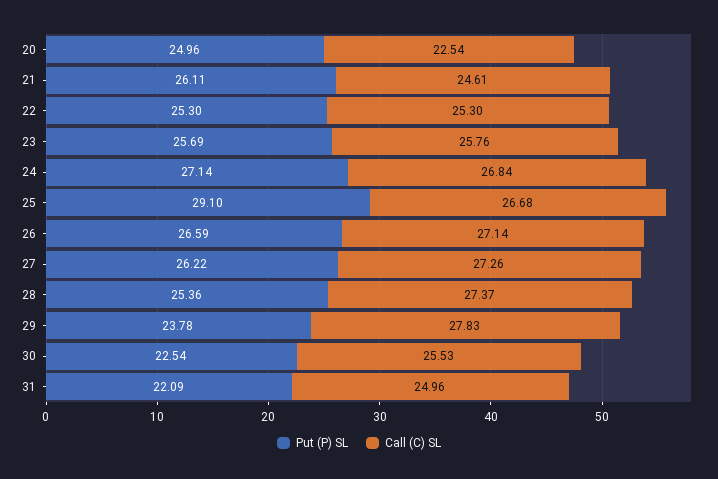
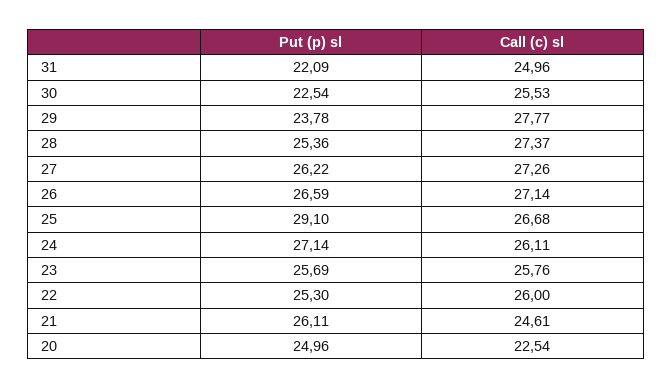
Call (C) SL, 22: 25.3 -> 26
Call (C) SL, 24: 26.84 -> 26.11
Call (C) SL, 29: 27.83 -> 27.77

